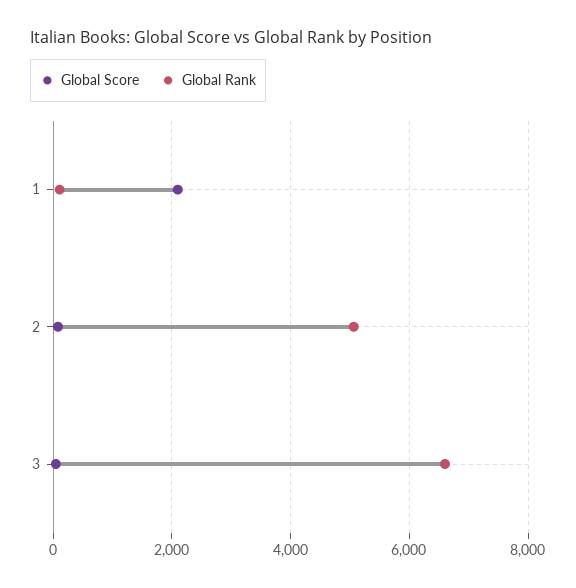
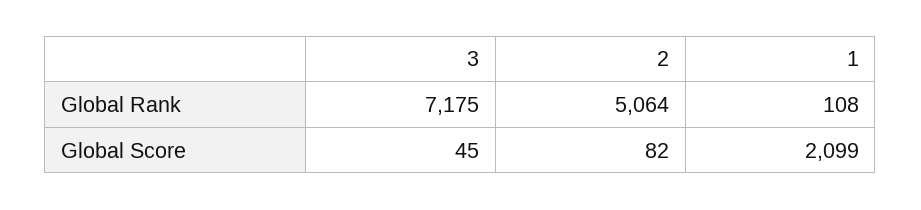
Global Rank, 3: 6600 -> 7175

